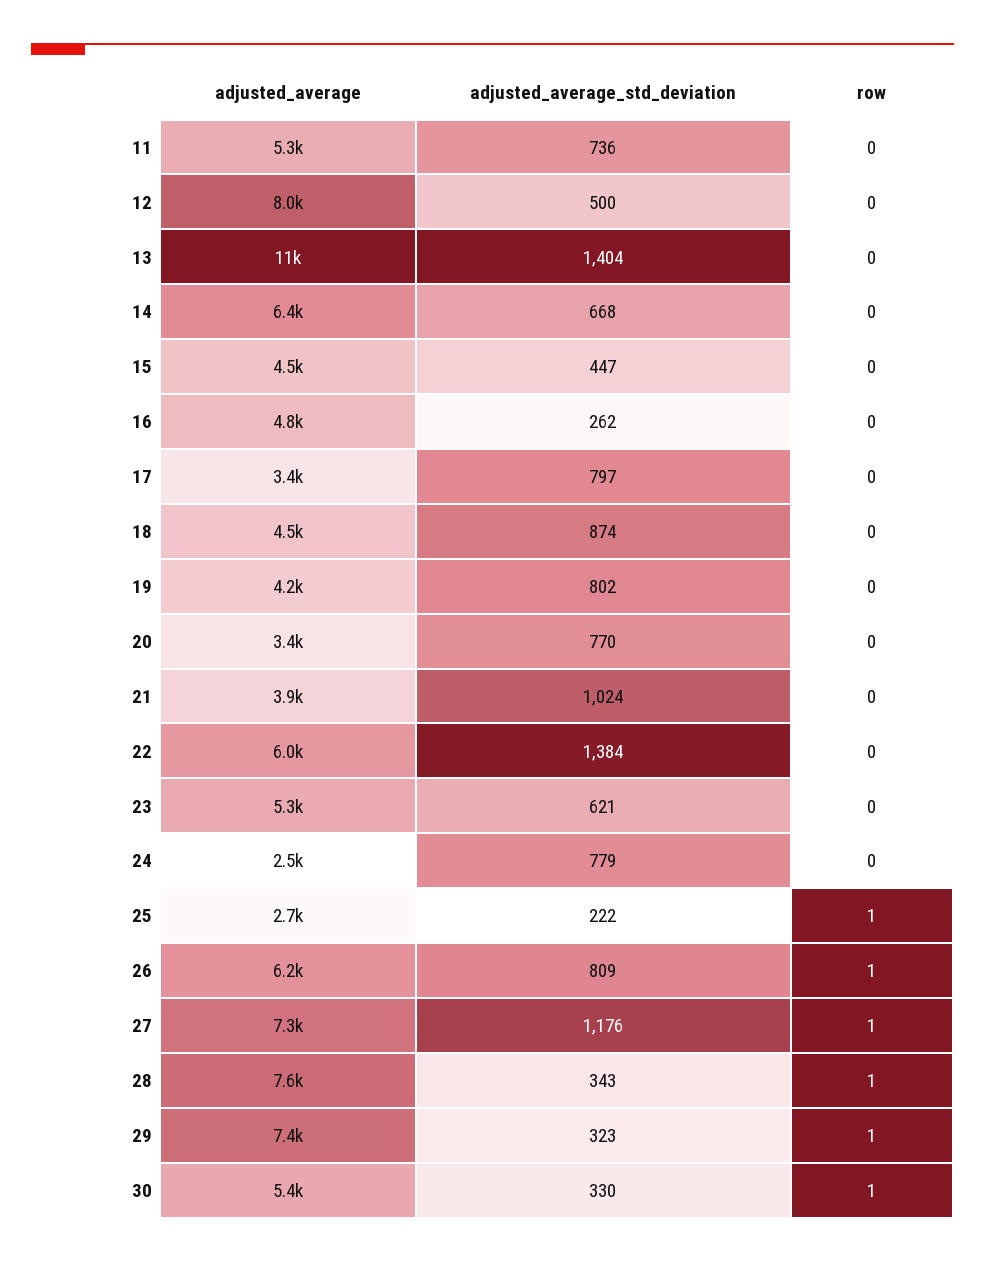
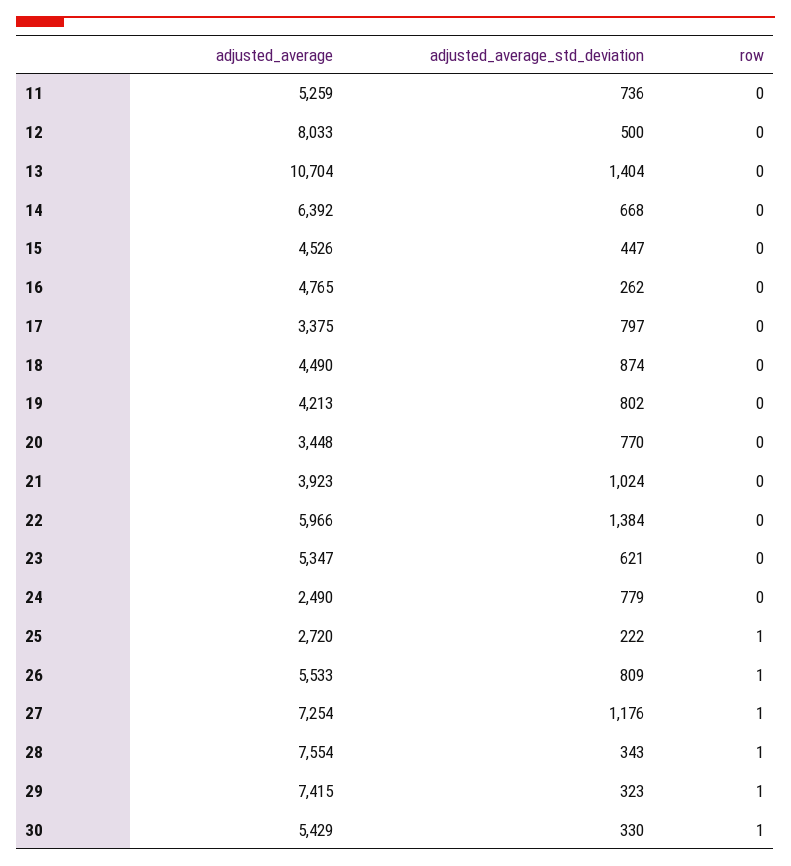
adjusted_average, 26: 6200 -> 5533

